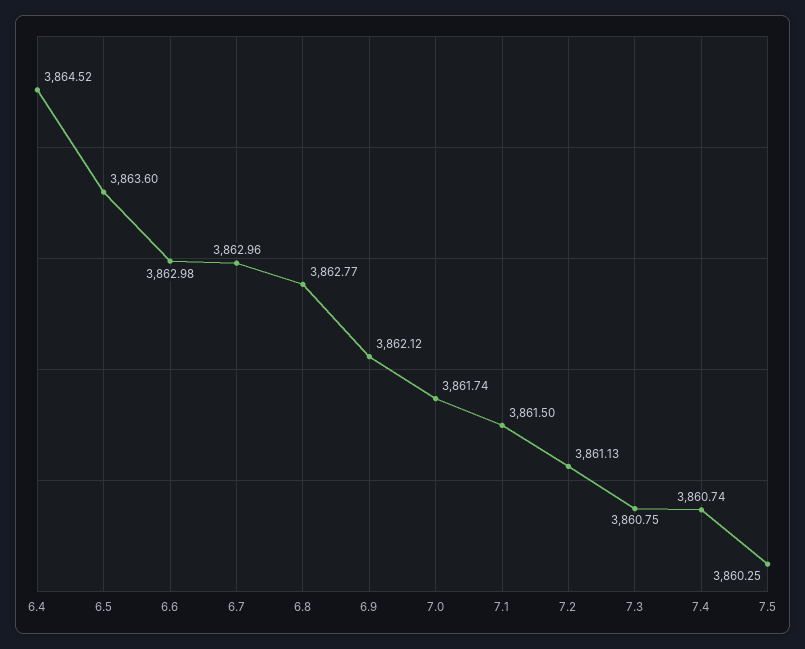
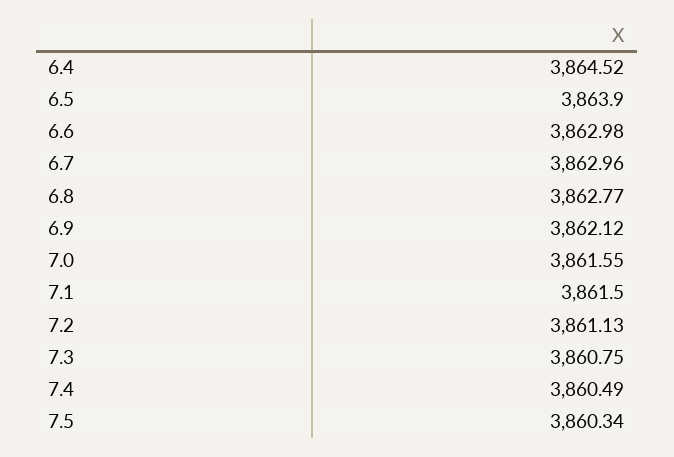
6.5: 3863.6 -> 3863.9
7.0: 3861.74 -> 3861.55
7.4: 3860.74 -> 3860.49
7.5: 3860.25 -> 3860.34

